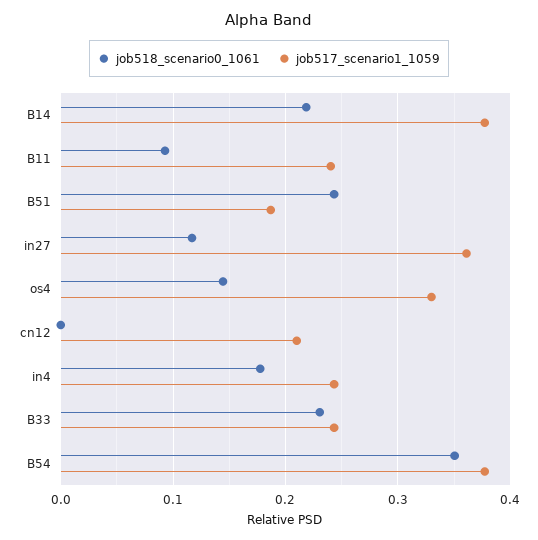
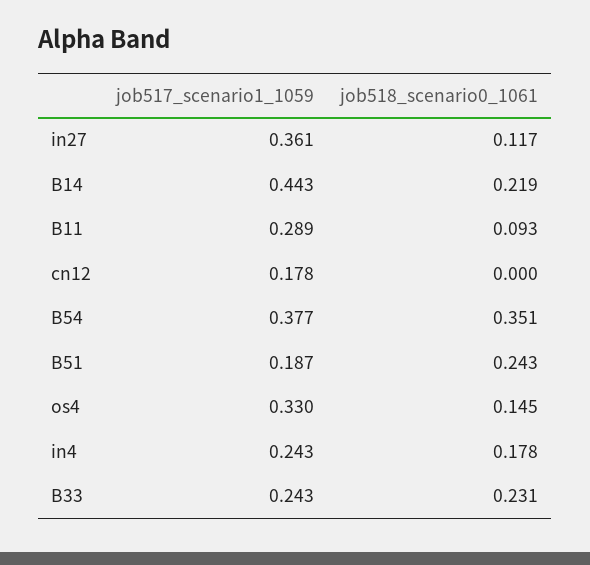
job517_scenario1_1059, B14: 0.38 -> 0.443
job517_scenario1_1059, B11: 0.24 -> 0.289
job517_scenario1_1059, cn12: 0.21 -> 0.178

